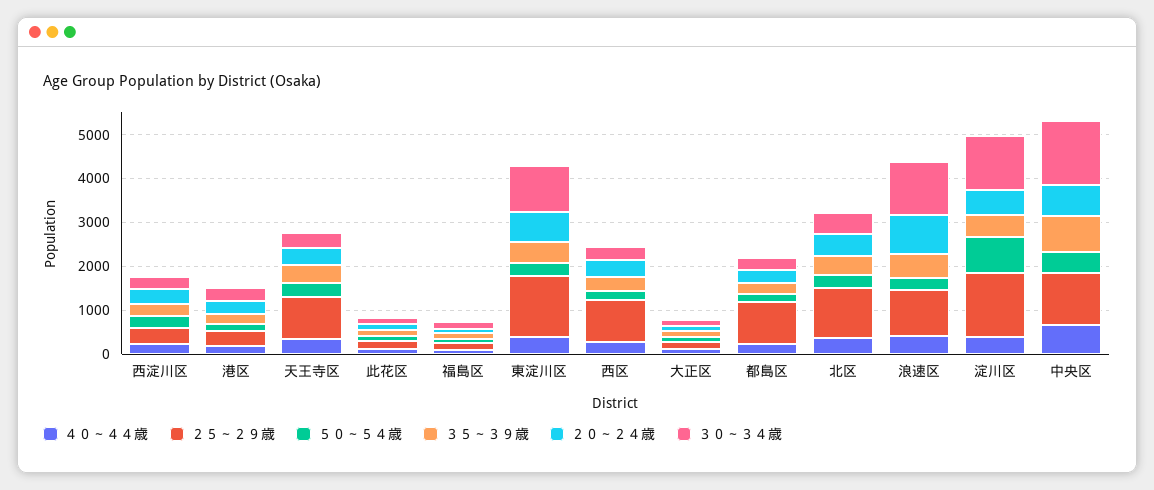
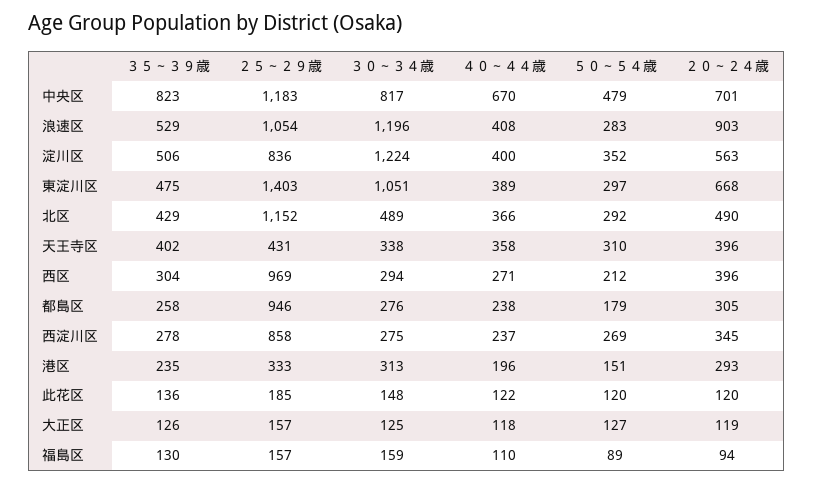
２５～２９歳, 西淀川区: 400 -> 858
２５～２９歳, 天王寺区: 1000 -> 431
２５～２９歳, 淀川区: 1400 -> 836
５０～５４歳, 淀川区: 800 -> 352
３０～３４歳, 中央区: 1400 -> 817

